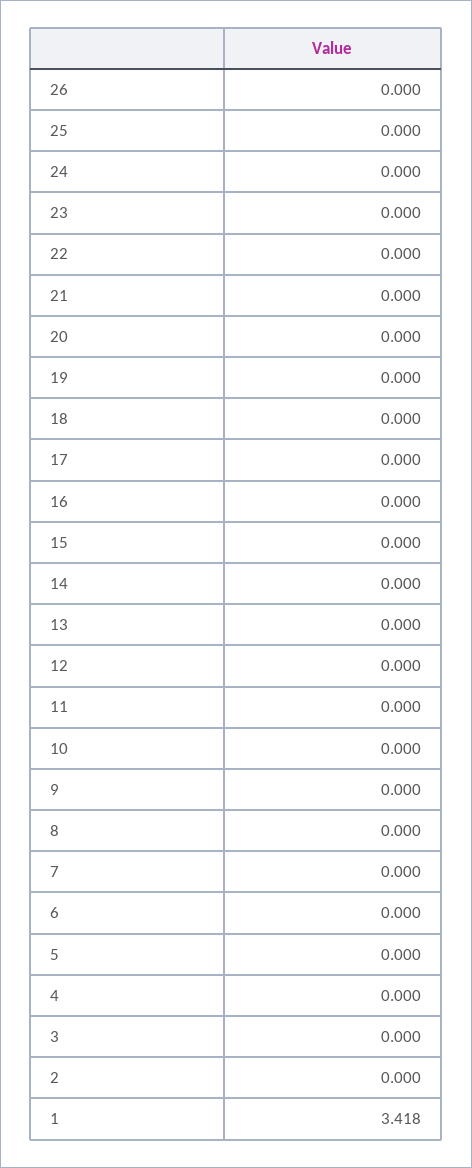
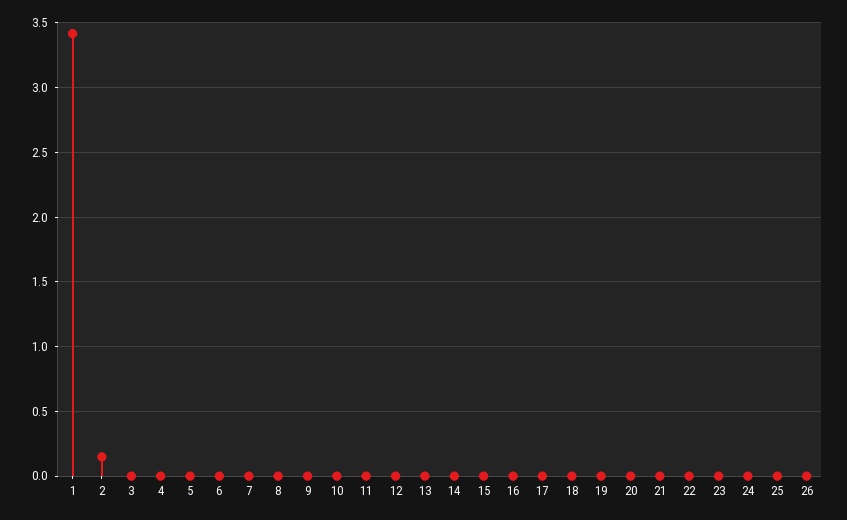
2: 0 -> 0.15

